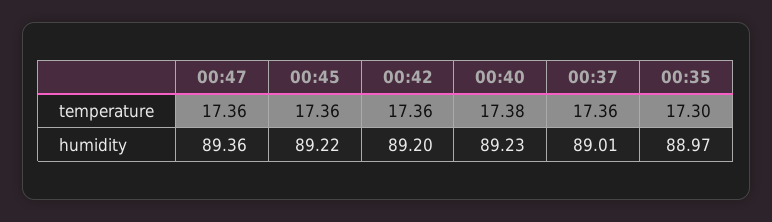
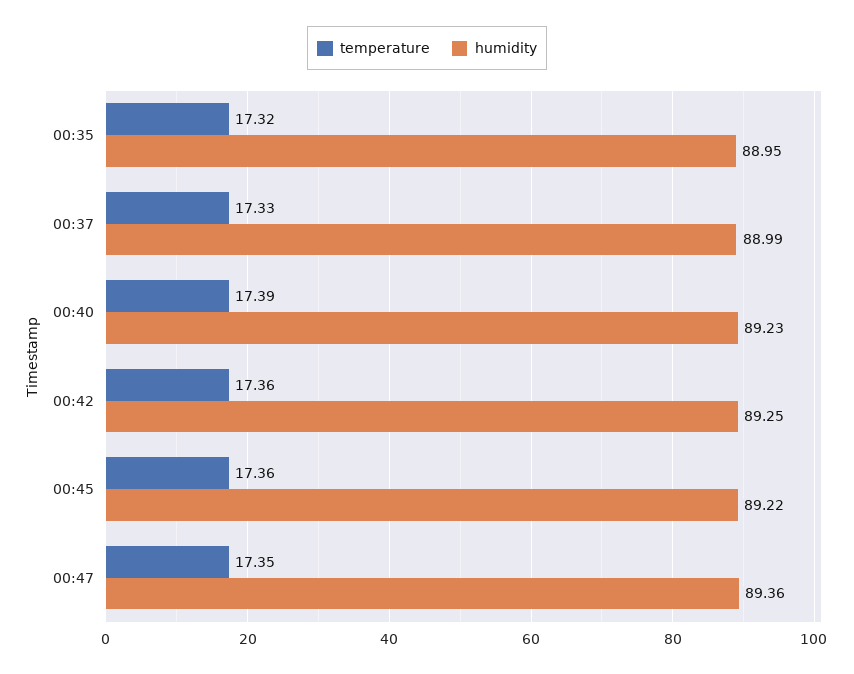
temperature, 00:47: 17.36 -> 17.35
temperature, 00:40: 17.38 -> 17.39
temperature, 00:37: 17.36 -> 17.33
temperature, 00:35: 17.3 -> 17.32
humidity, 00:42: 89.2 -> 89.25
humidity, 00:37: 89.01 -> 88.99
humidity, 00:35: 88.97 -> 88.95

